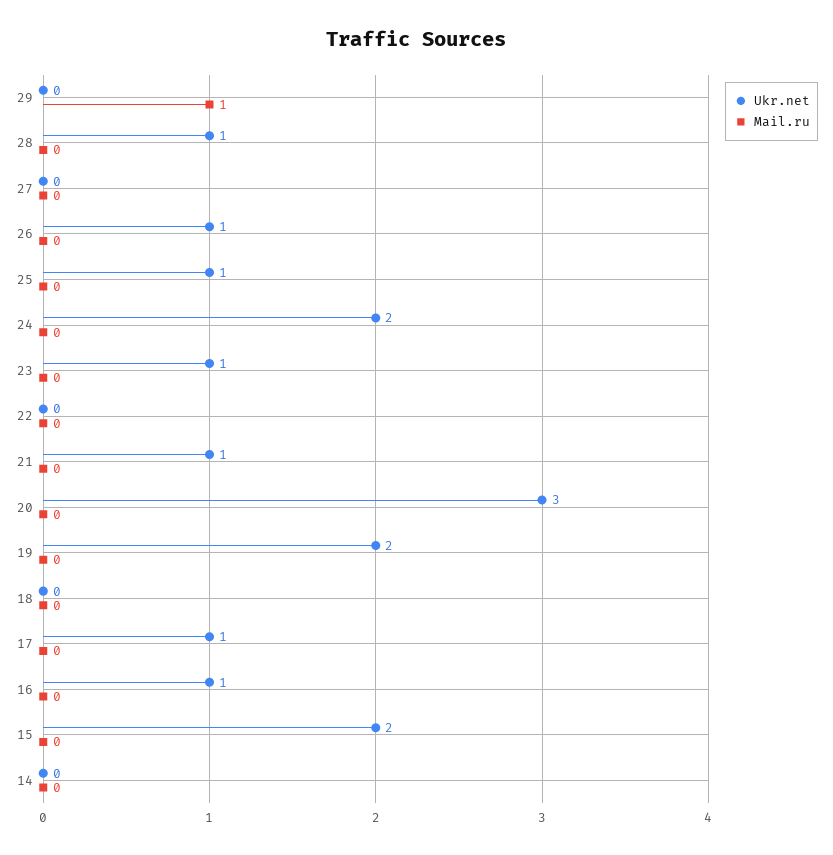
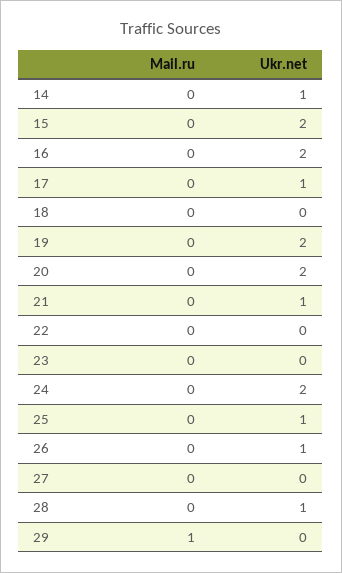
Ukr.net, 23: 1 -> 0
Ukr.net, 20: 3 -> 2
Ukr.net, 16: 1 -> 2
Ukr.net, 14: 0 -> 1

